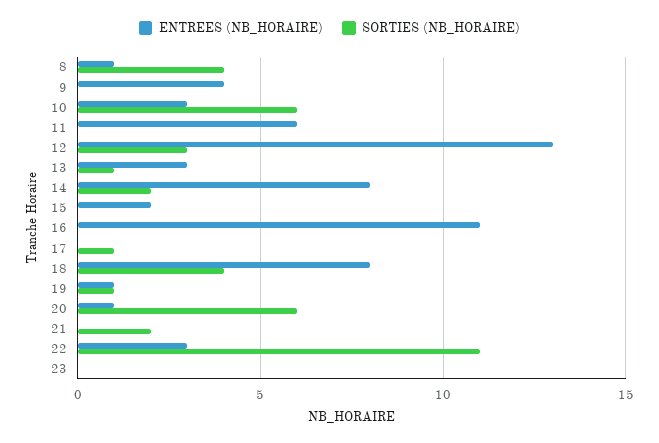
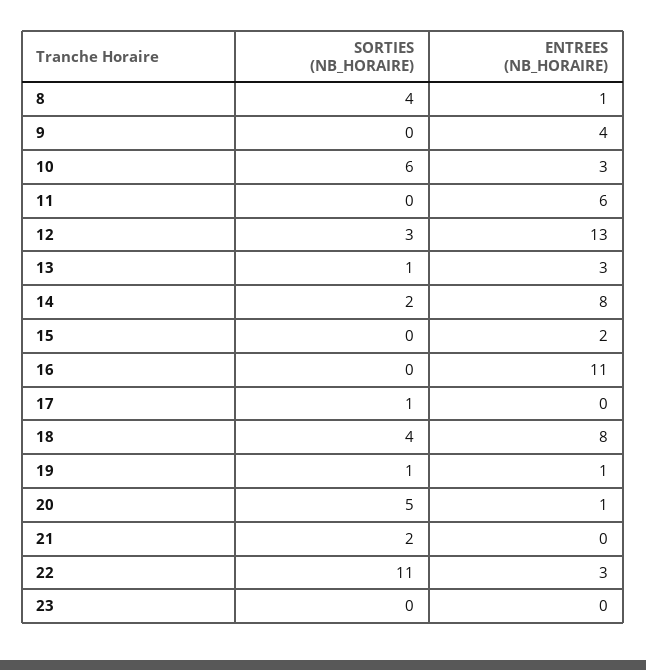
SORTIES (NB_HORAIRE), 20: 6 -> 5

